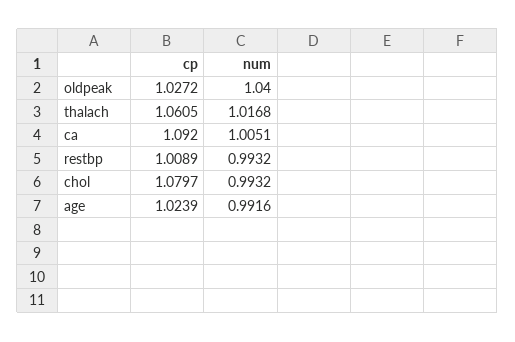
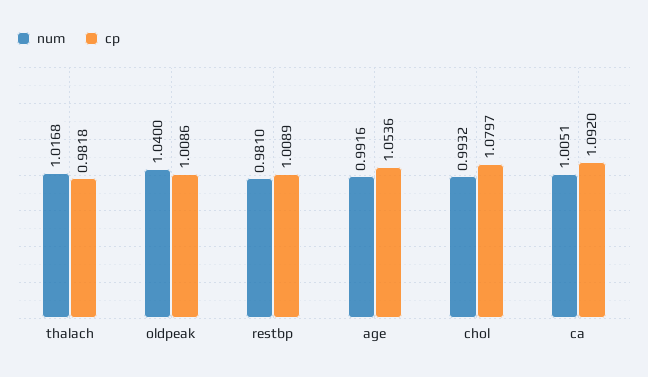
cp, oldpeak: 1.0272 -> 1.0086
cp, thalach: 1.0605 -> 0.9818
num, restbp: 0.9932 -> 0.981
cp, age: 1.0239 -> 1.0536

